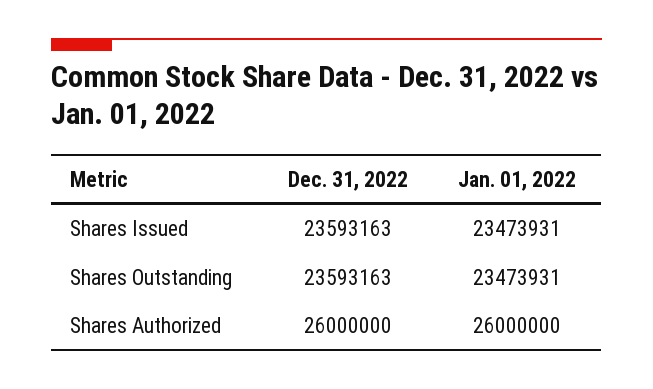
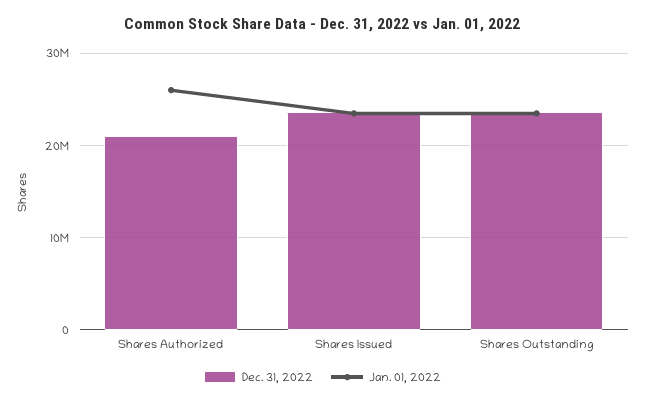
Dec. 31, 2022, Shares Authorized: 26000000 -> 21000000

